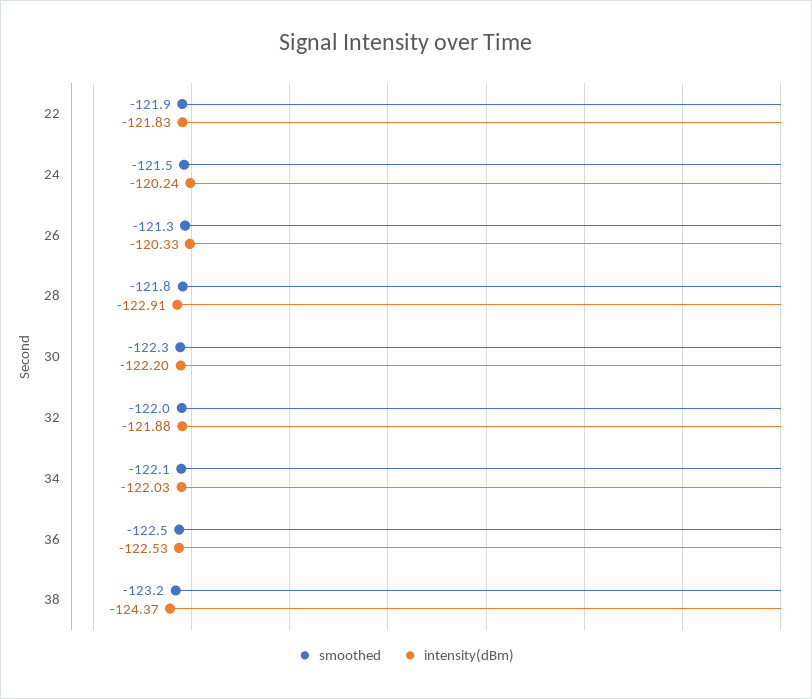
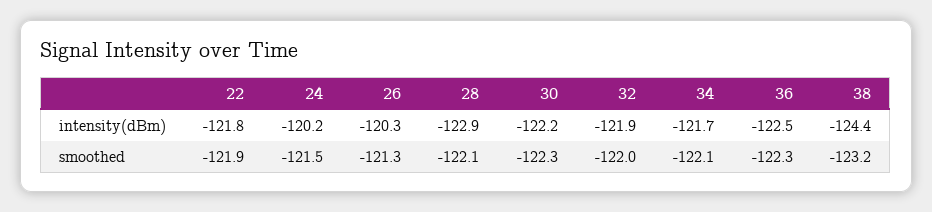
smoothed, 28: -121.8 -> -122.1
intensity(dBm), 34: -122.03 -> -121.7
smoothed, 36: -122.5 -> -122.3

